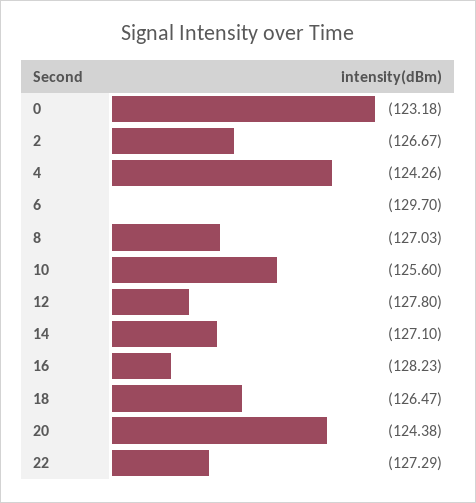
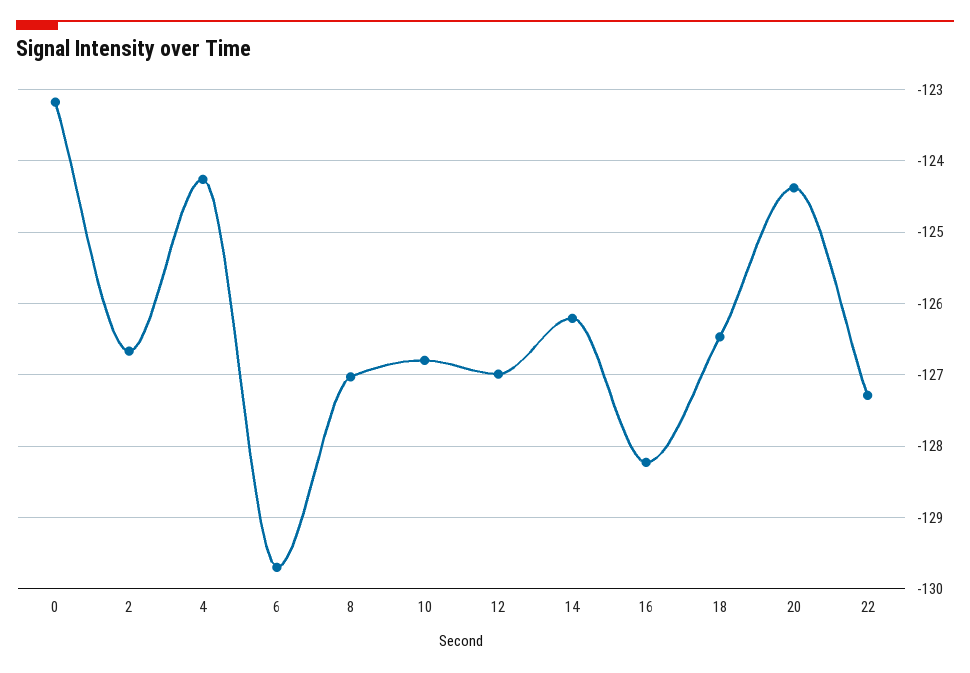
10: -125.6 -> -126.8
12: -127.8 -> -127
14: -127.1 -> -126.2

